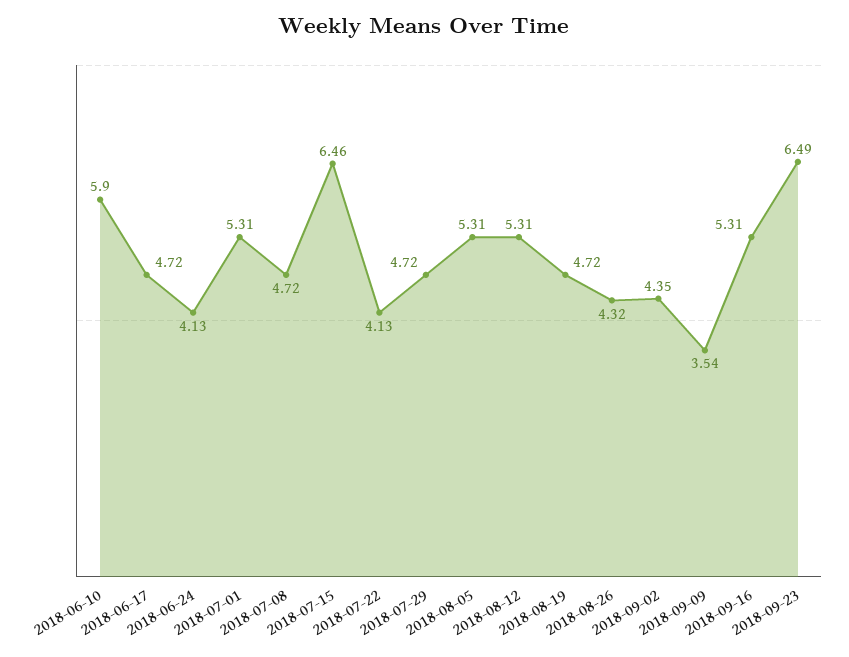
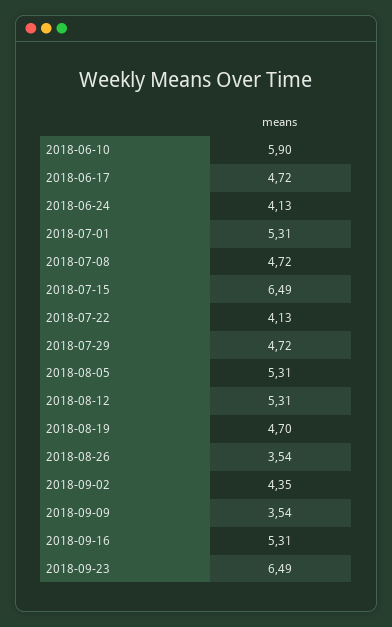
2018-07-15: 6.46 -> 6.49
2018-08-19: 4.72 -> 4.7
2018-08-26: 4.32 -> 3.54

